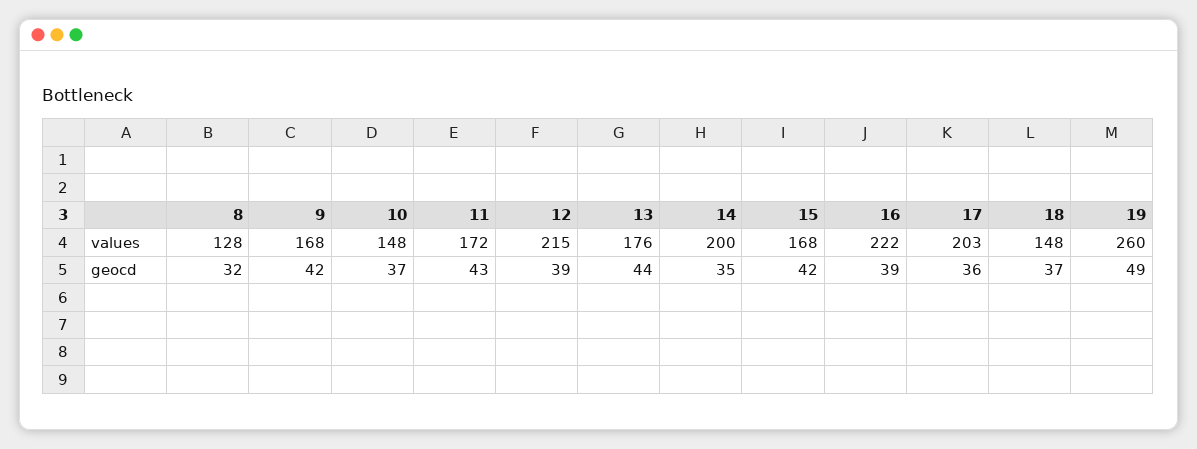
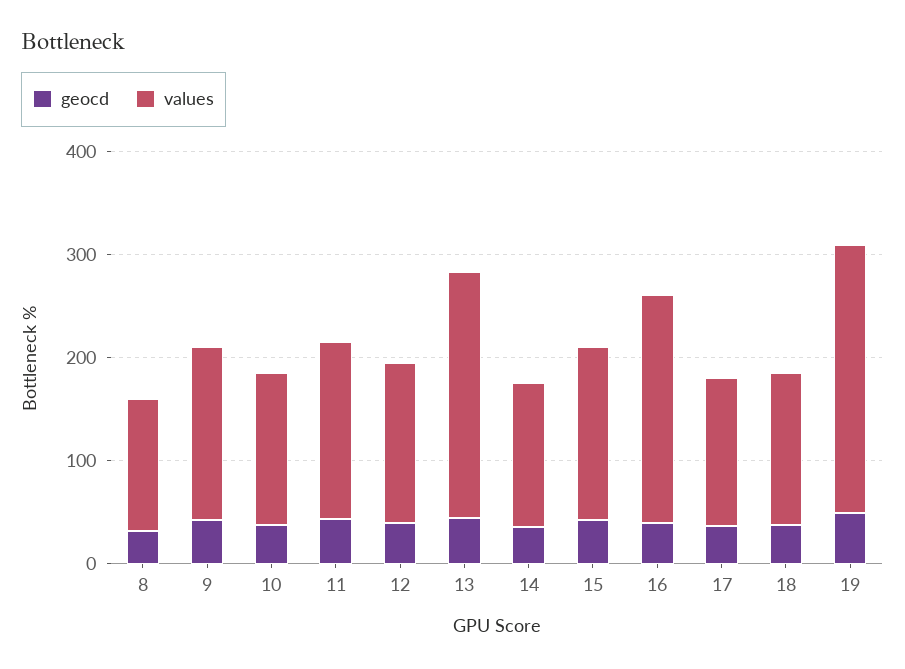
values, 12: 215 -> 160
values, 13: 176 -> 240
values, 14: 200 -> 140
values, 17: 203 -> 140

